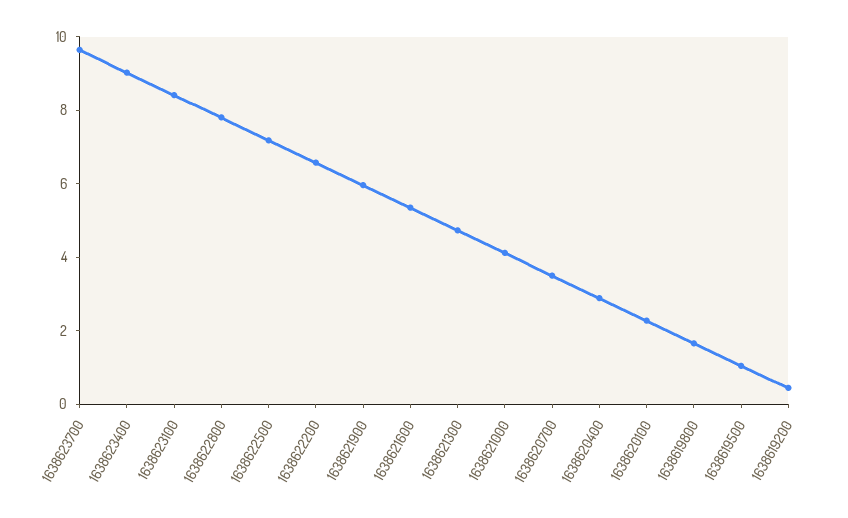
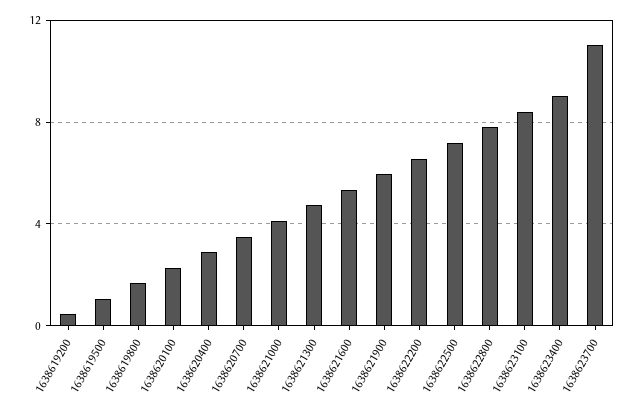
1638623700: 9.5 -> 11

